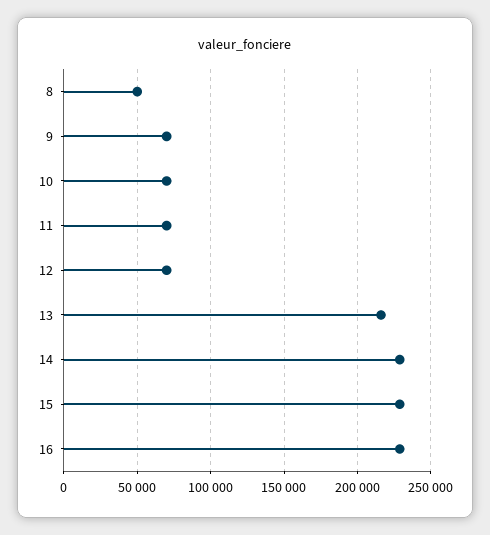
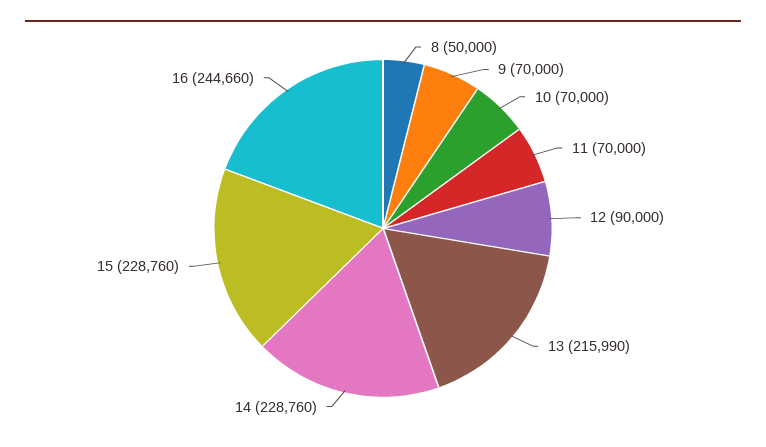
12: 70000 -> 90000
16: 230000 -> 244660

